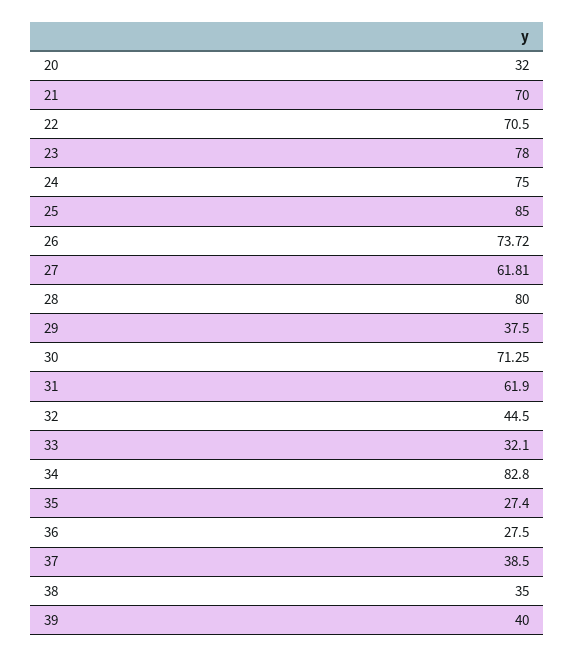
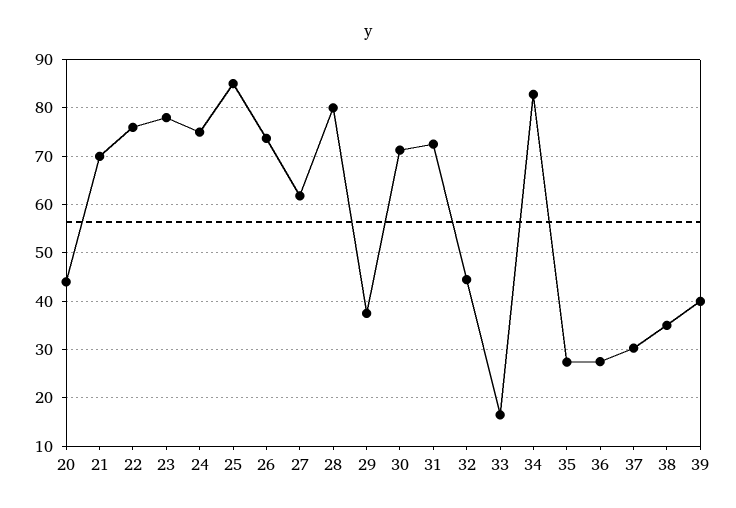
20: 32 -> 44
22: 70.5 -> 76
31: 61.9 -> 72
33: 32.1 -> 16
37: 38.5 -> 30

